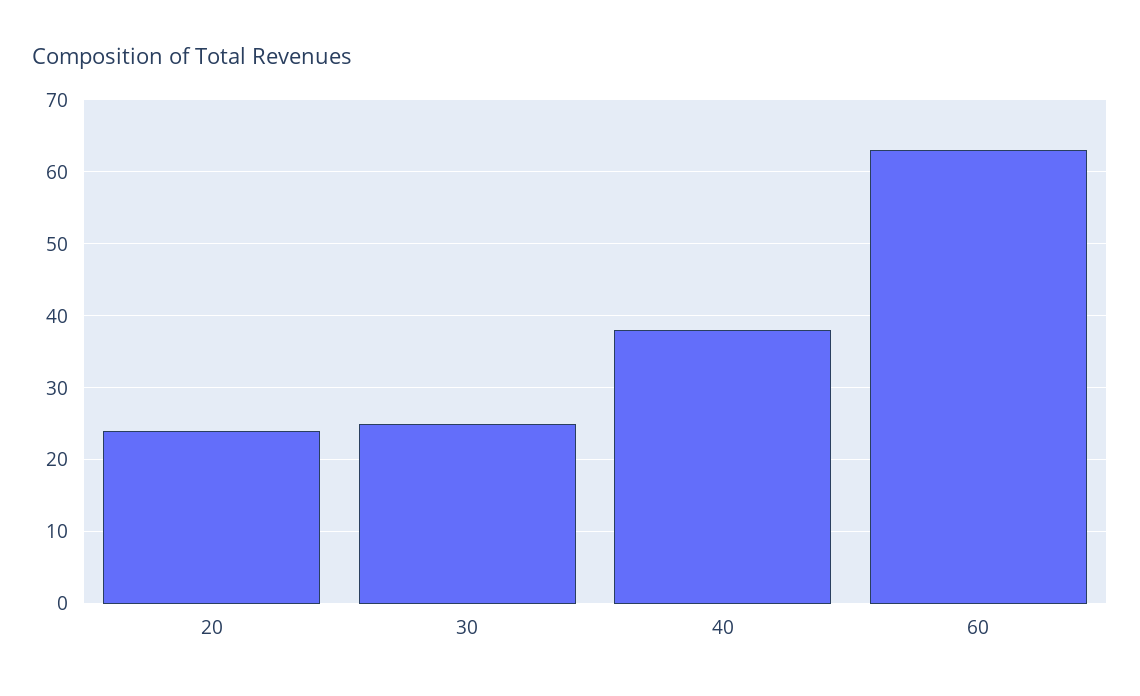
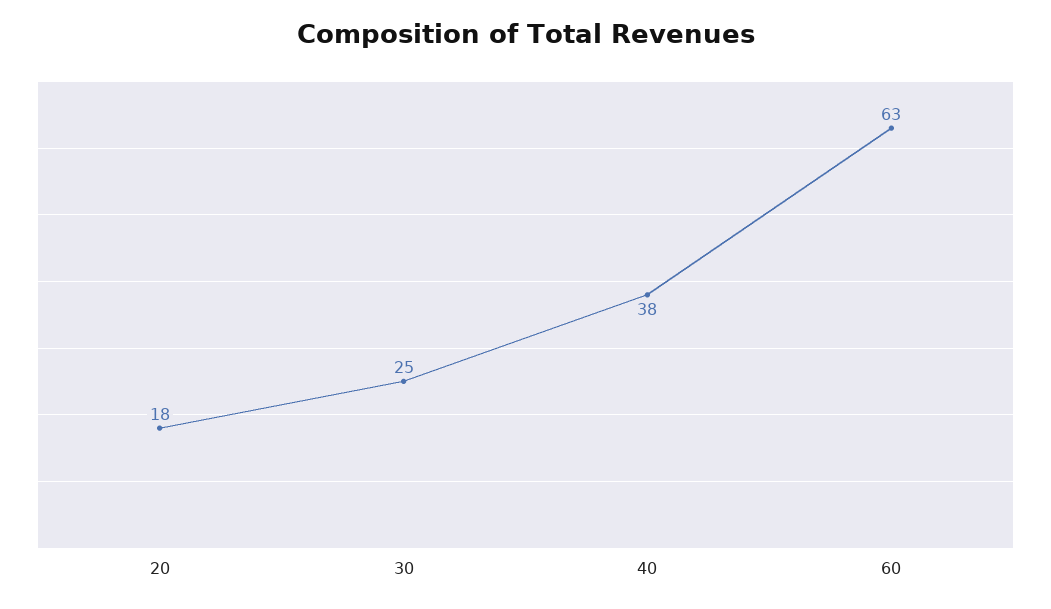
20: 24 -> 18

